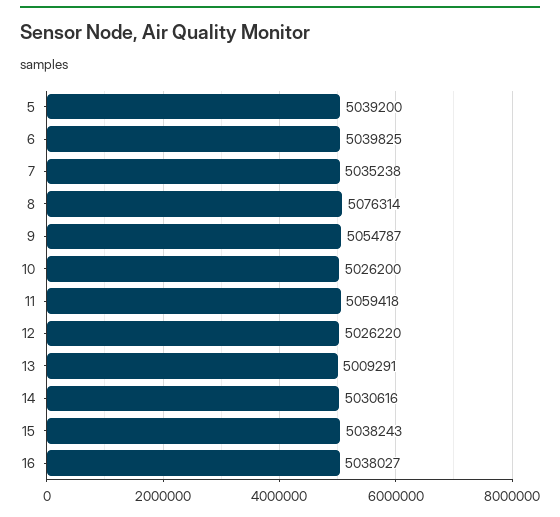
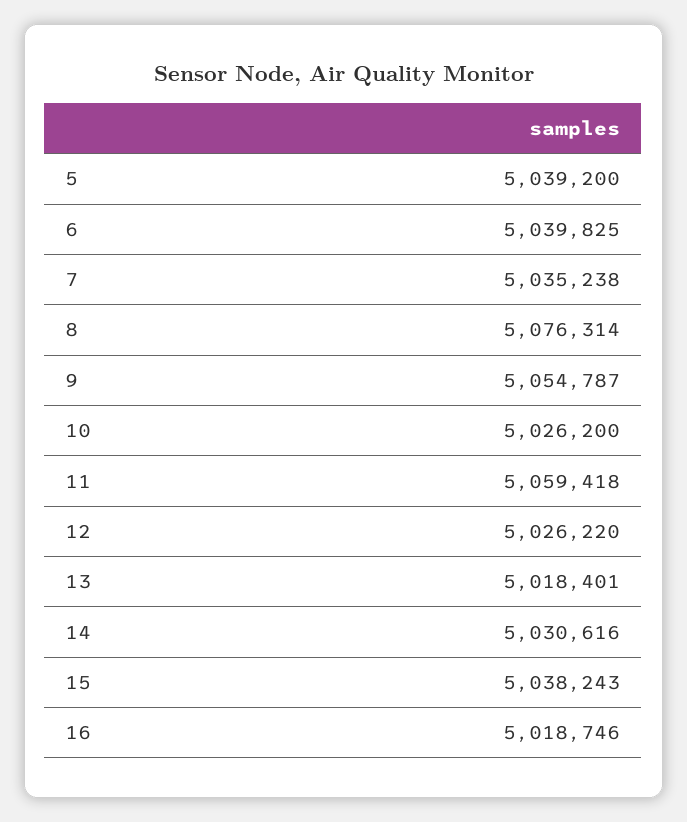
13: 5009291 -> 5018401
16: 5038027 -> 5018746

